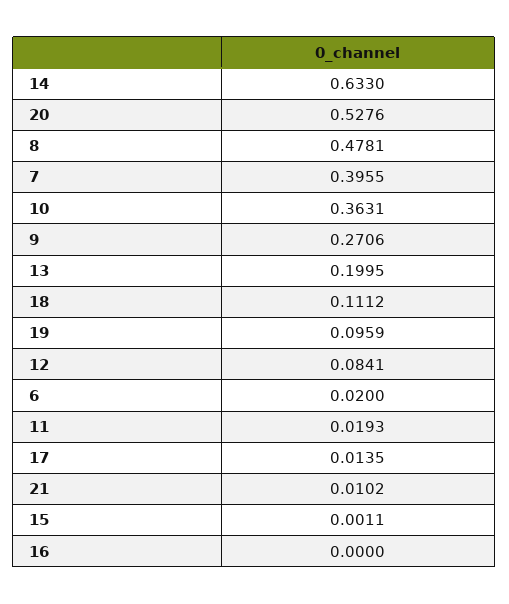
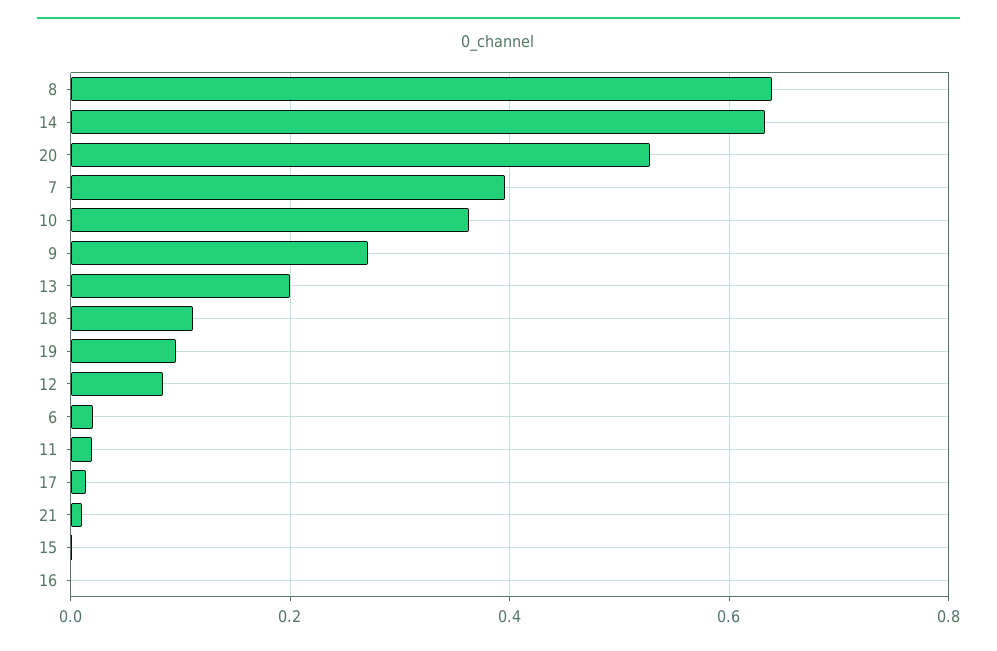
8: 0.4781 -> 0.64

